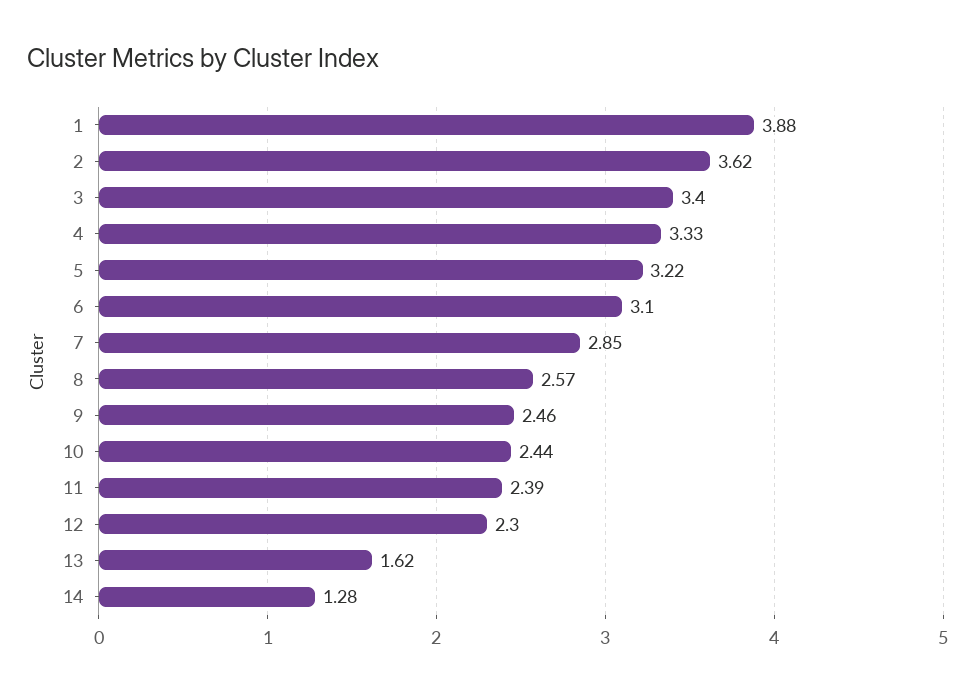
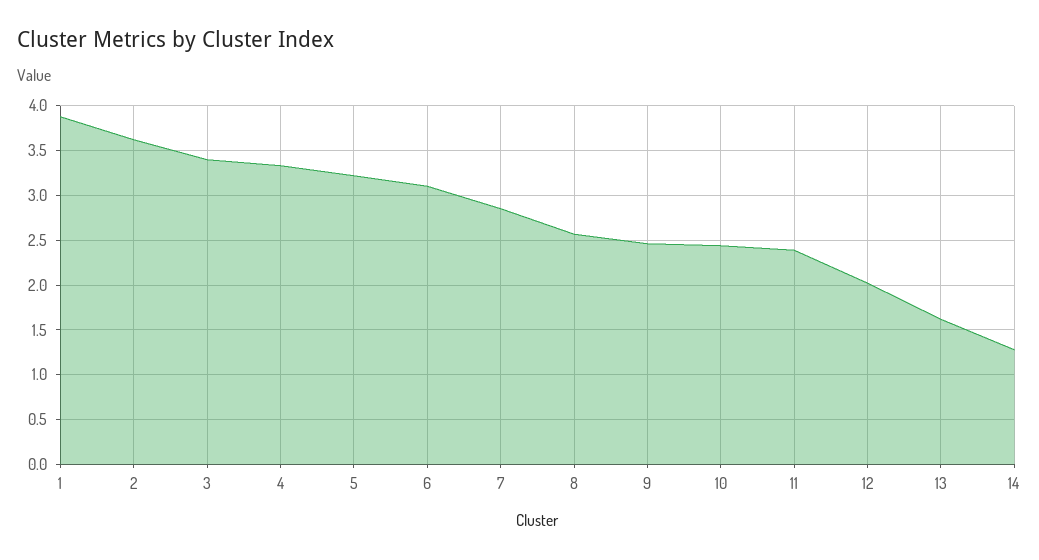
12: 2.3 -> 2

